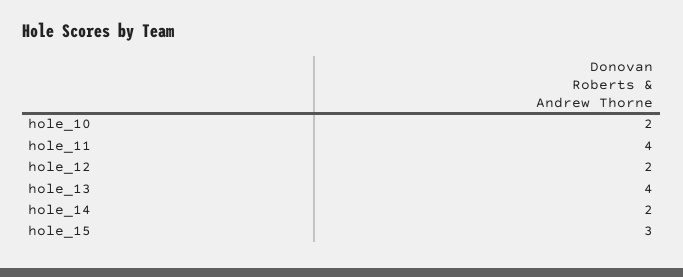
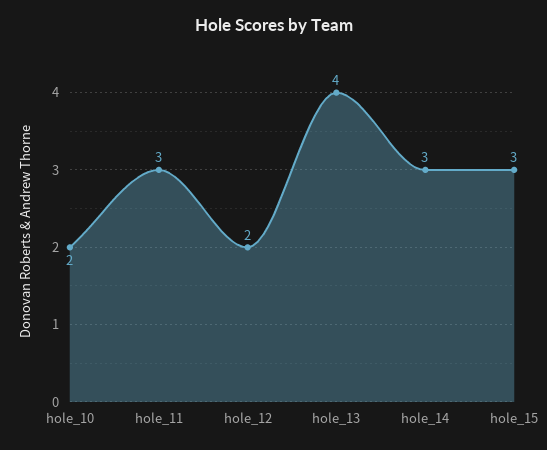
hole_11: 4 -> 3
hole_14: 2 -> 3

